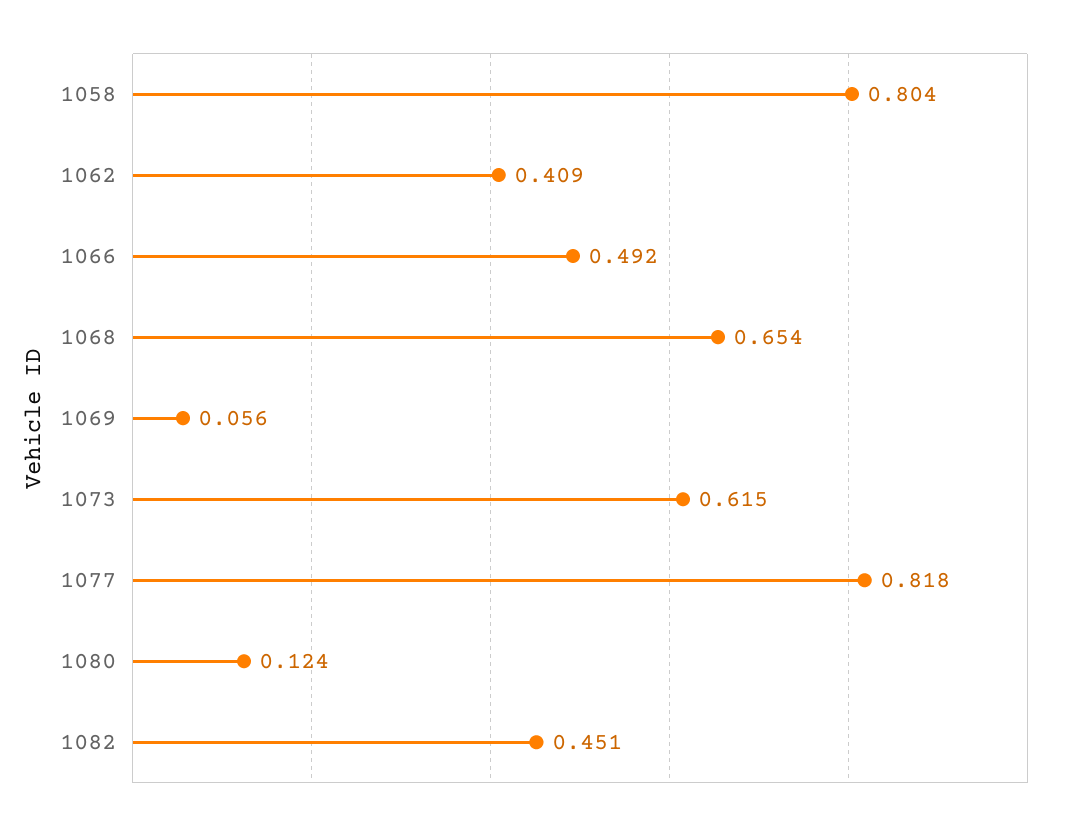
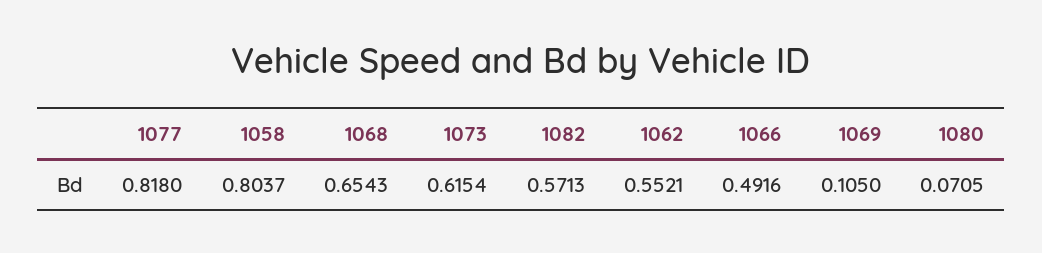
1062: 0.409 -> 0.5521
1069: 0.056 -> 0.105
1080: 0.124 -> 0.0705
1082: 0.451 -> 0.5713

